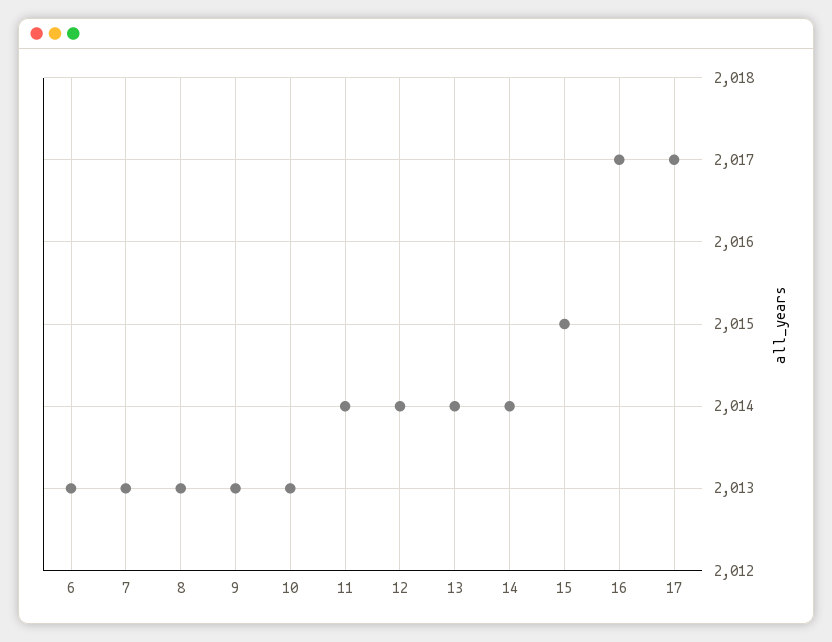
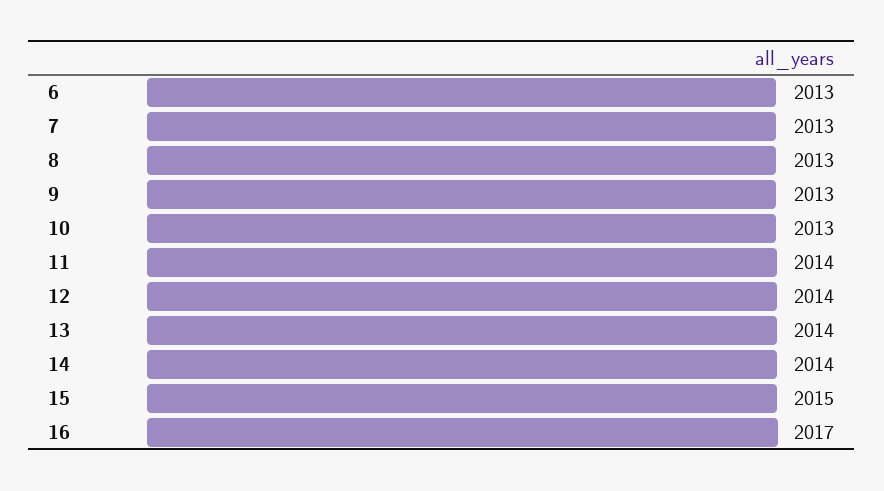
17: 2017 -> none

